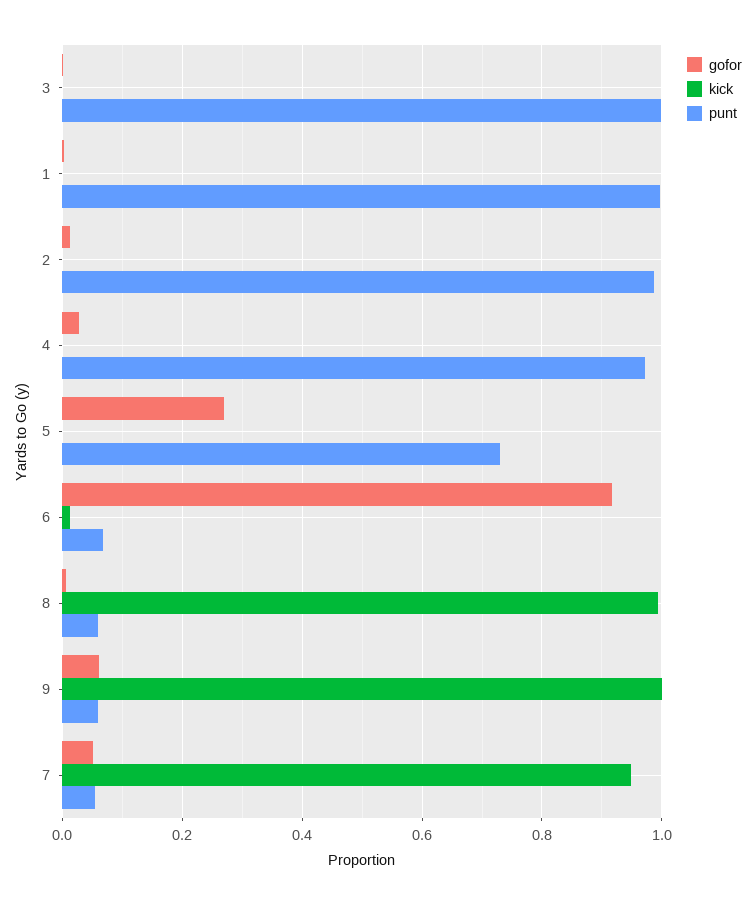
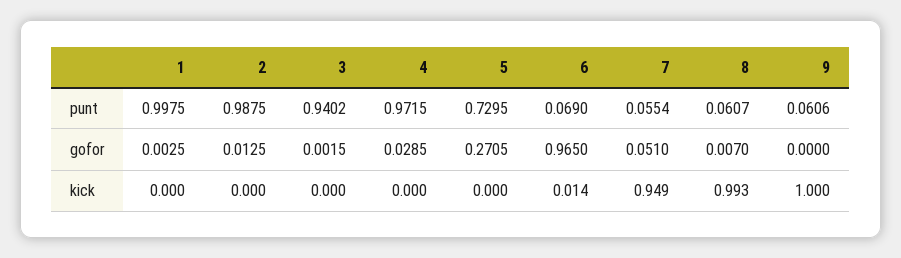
punt, 3: 1 -> 0.9402
gofor, 6: 0.92 -> 0.965
gofor, 9: 0.06 -> 0

